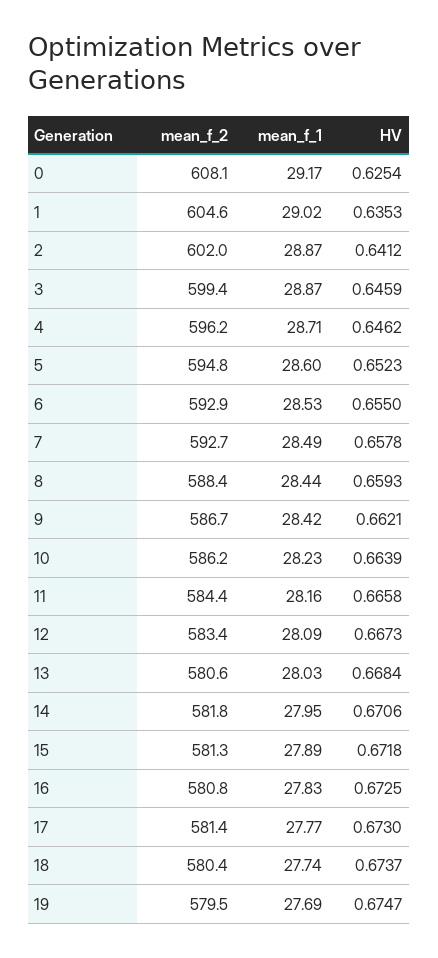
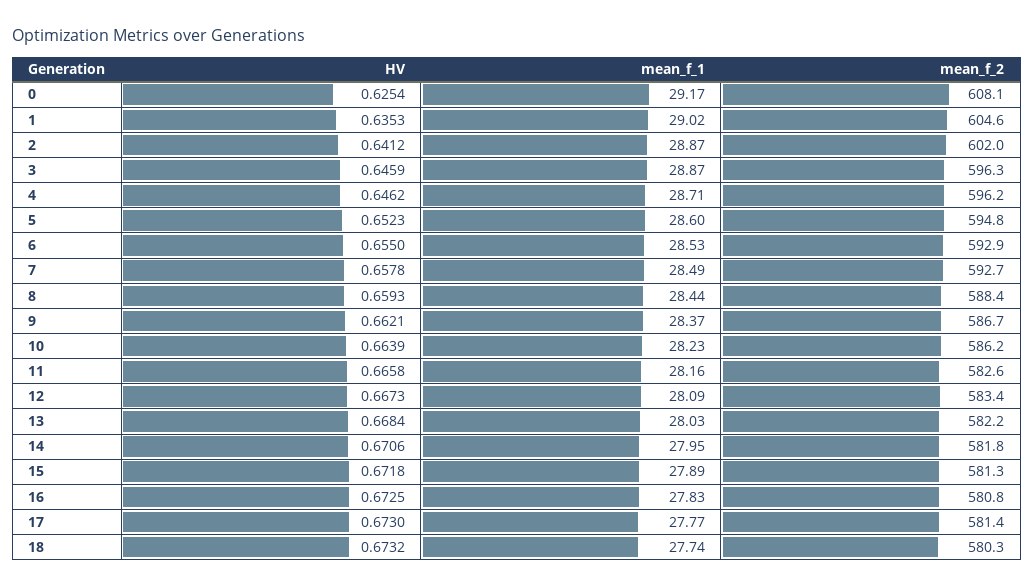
mean_f_2, 3: 599.4 -> 596.3
mean_f_1, 9: 28.42 -> 28.37
mean_f_2, 11: 584.4 -> 582.6
mean_f_2, 13: 580.6 -> 582.2
mean_f_2, 18: 580.4 -> 580.3
HV, 18: 0.6737 -> 0.6732
mean_f_2, 19: 579.5 -> none
mean_f_1, 19: 27.69 -> none
HV, 19: 0.6747 -> none

